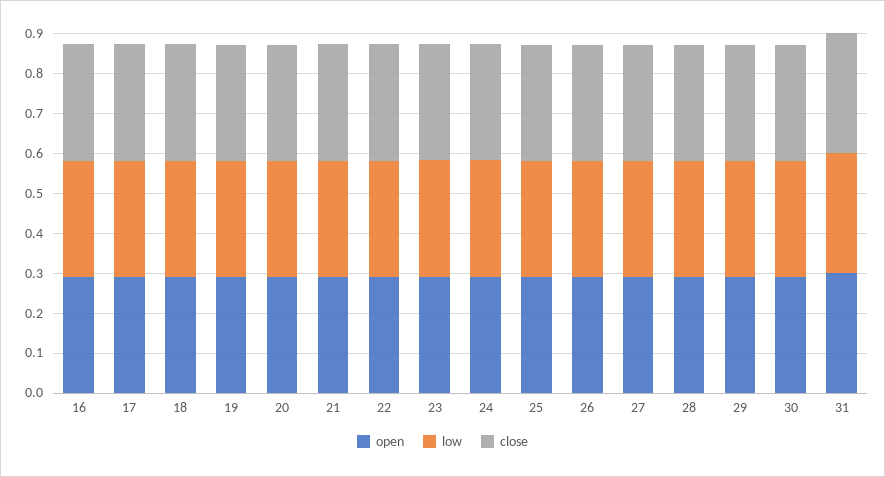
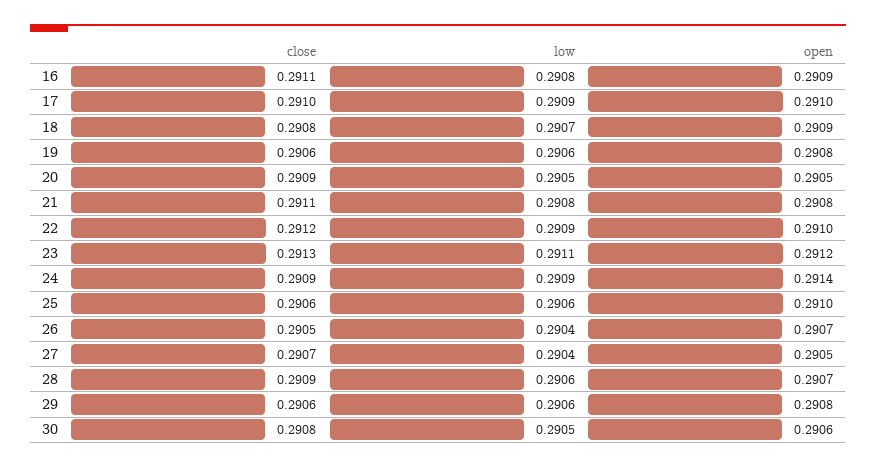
open, 31: 0.3 -> none
low, 31: 0.3 -> none
close, 31: 0.3 -> none

